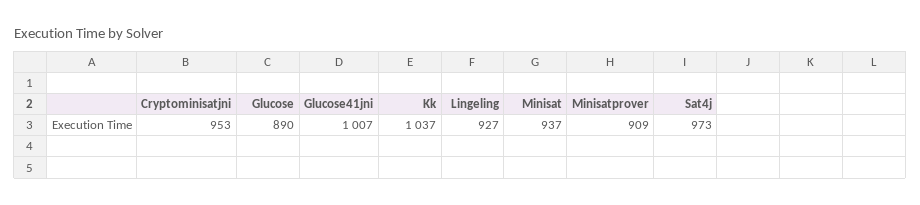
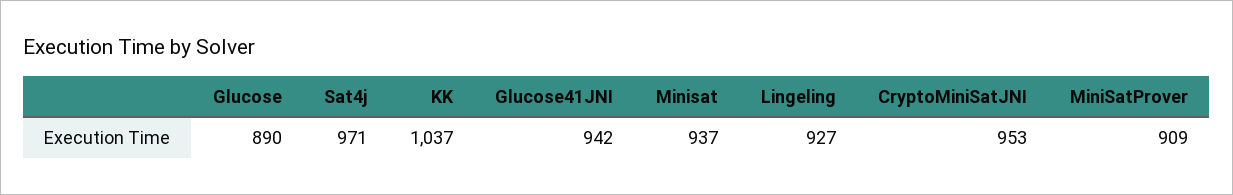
Glucose41jni: 1007 -> 942
Sat4j: 973 -> 971

